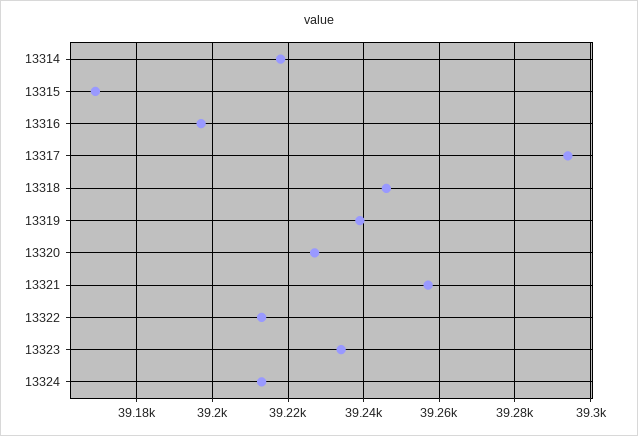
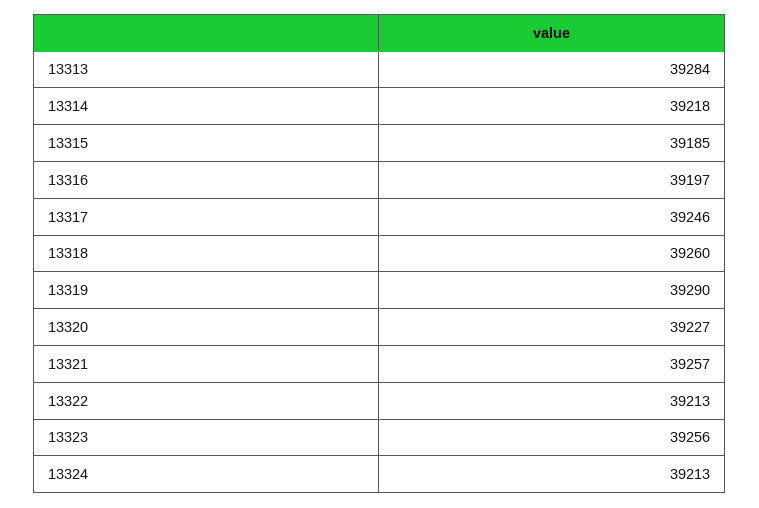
13315: 39170 -> 39185
13317: 39295 -> 39246
13318: 39245 -> 39260
13319: 39240 -> 39290
13323: 39235 -> 39256
13313: none -> 39284

